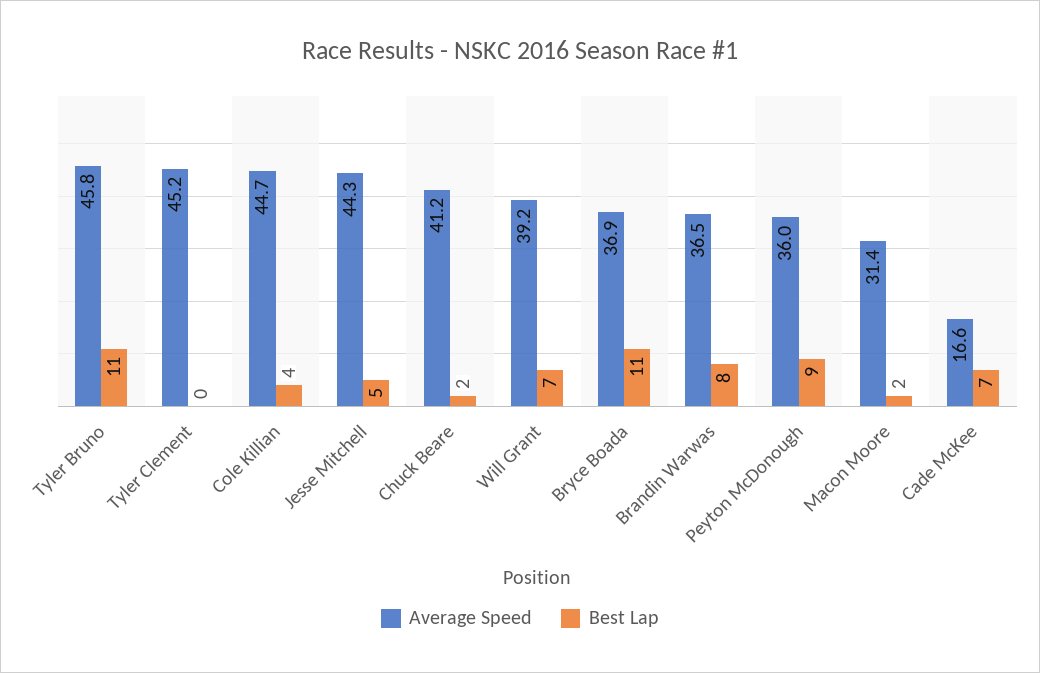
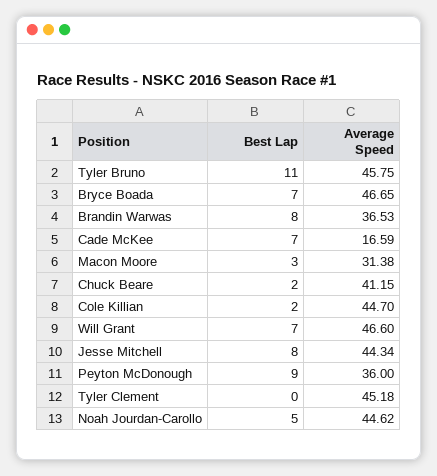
Best Lap, Cole Killian: 4 -> 2
Best Lap, Jesse Mitchell: 5 -> 8
Average Speed, Will Grant: 39.2 -> 46.6
Average Speed, Bryce Boada: 36.9 -> 46.65
Best Lap, Bryce Boada: 11 -> 7
Best Lap, Macon Moore: 2 -> 3
Best Lap, Noah Jourdan-Carollo: none -> 5
Average Speed, Noah Jourdan-Carollo: none -> 44.62

